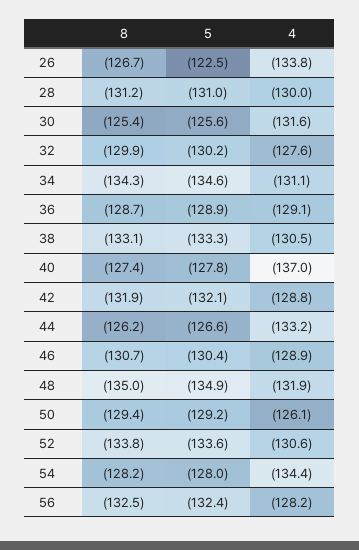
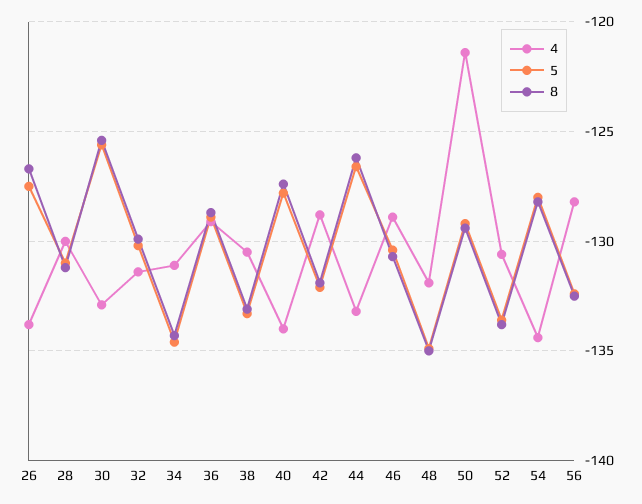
5, 26: -122.5 -> -127.5
4, 30: -131.6 -> -133
4, 32: -127.6 -> -131.5
4, 40: -137 -> -134
4, 50: -126.1 -> -121.5

